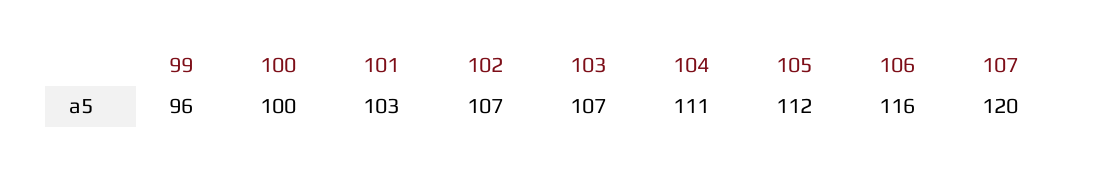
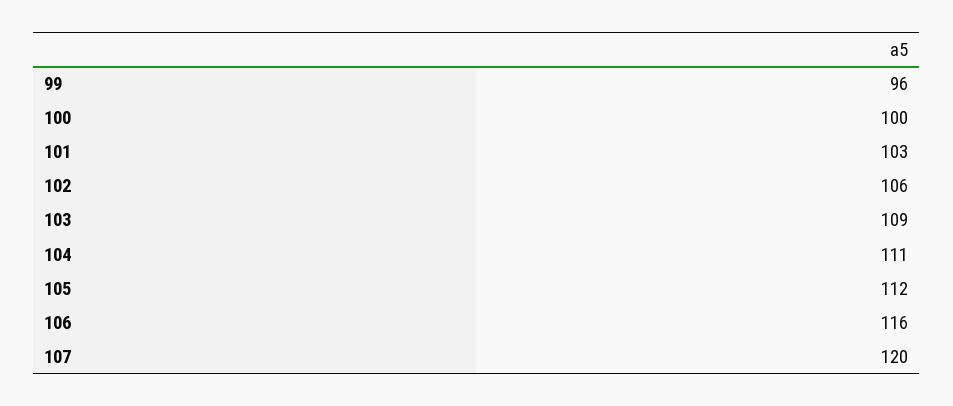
102: 107 -> 106
103: 107 -> 109

